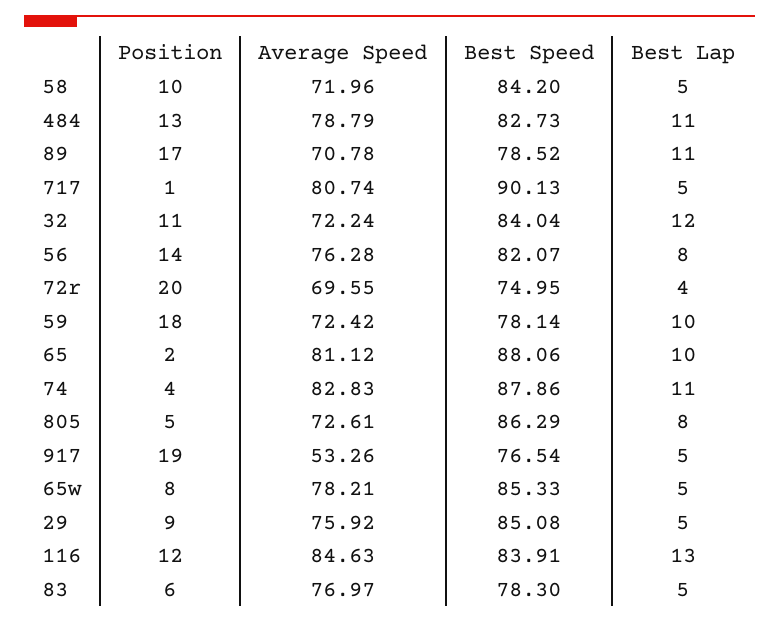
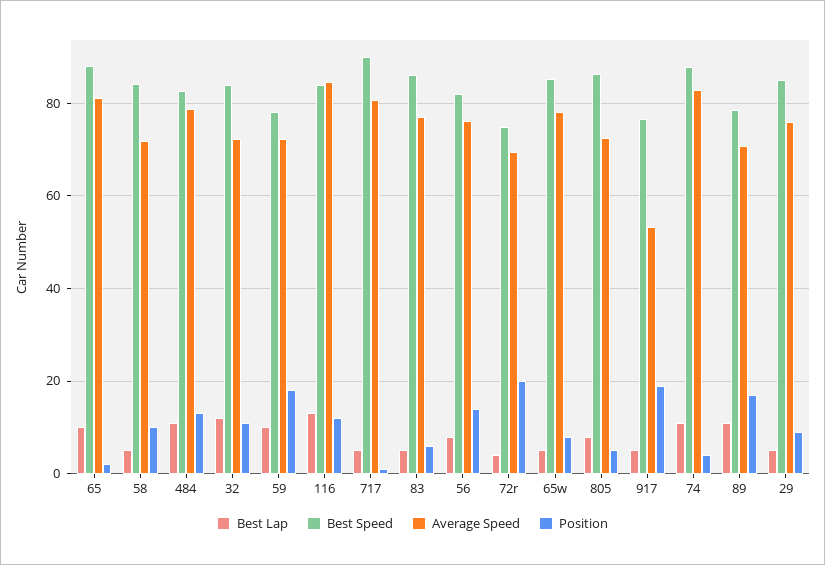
Best Speed, 83: 78.3 -> 86

